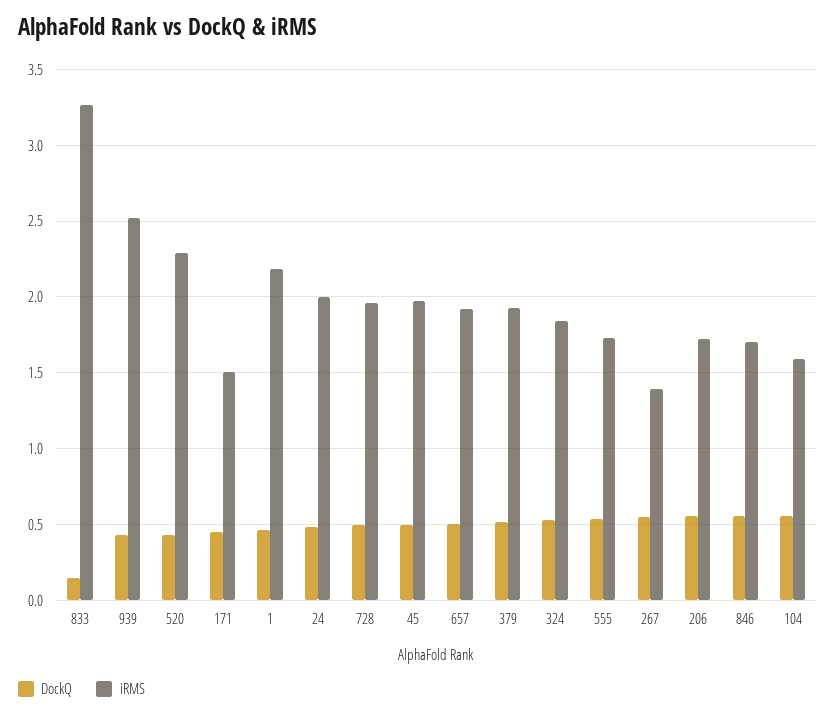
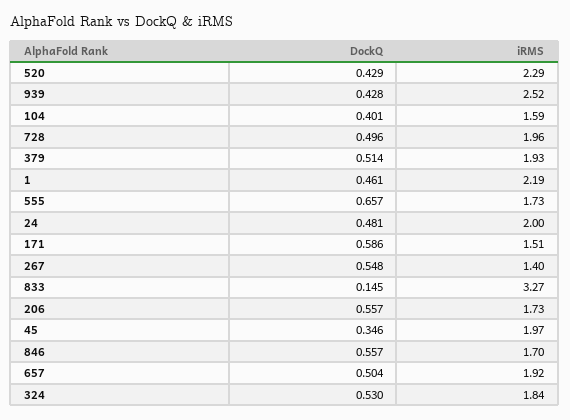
DockQ, 171: 0.45 -> 0.586
DockQ, 45: 0.5 -> 0.346
DockQ, 555: 0.55 -> 0.657
DockQ, 104: 0.55 -> 0.401

